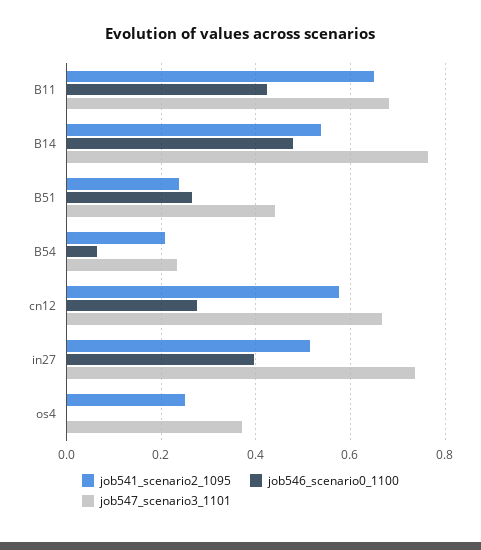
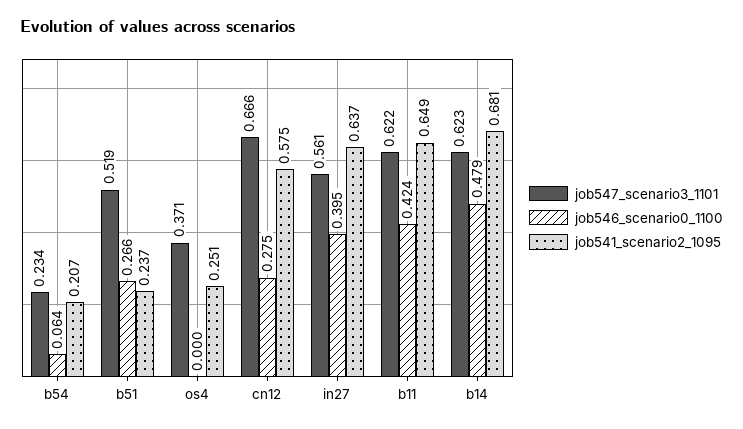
job547_scenario3_1101, B11: 0.68 -> 0.622
job541_scenario2_1095, B14: 0.54 -> 0.681
job547_scenario3_1101, B14: 0.76 -> 0.623
job547_scenario3_1101, B51: 0.44 -> 0.519
job541_scenario2_1095, in27: 0.52 -> 0.637
job547_scenario3_1101, in27: 0.74 -> 0.561

